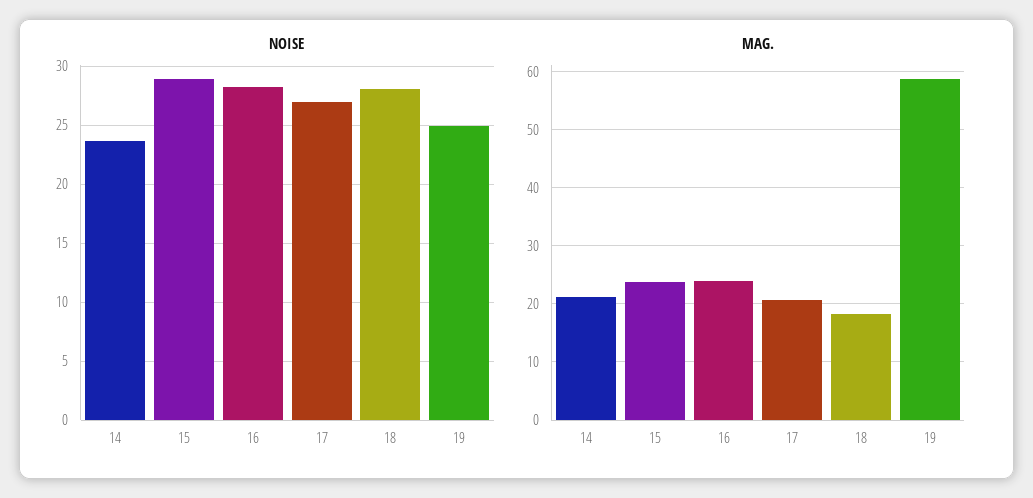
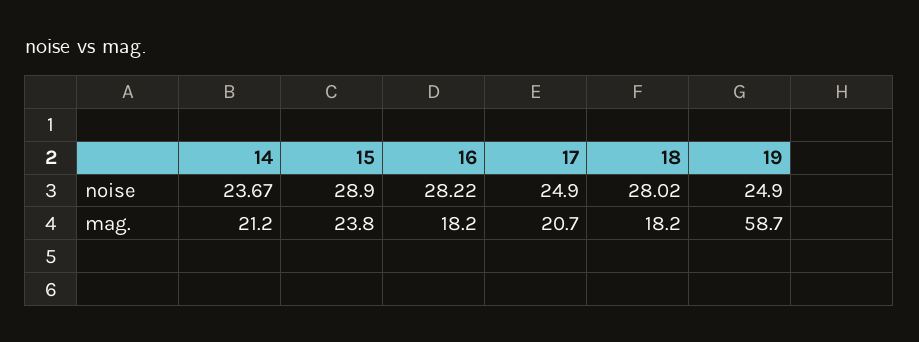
NOISE, 17: 27 -> 24.9
MAG., 16: 24 -> 18.2

